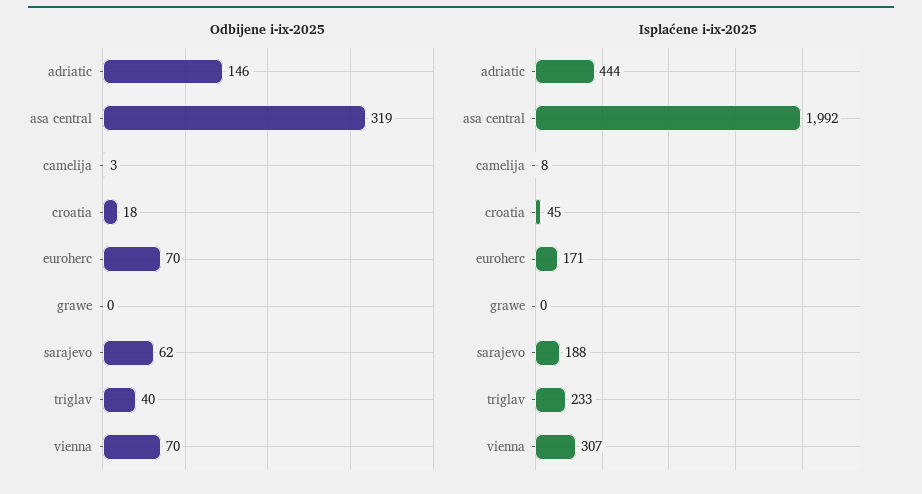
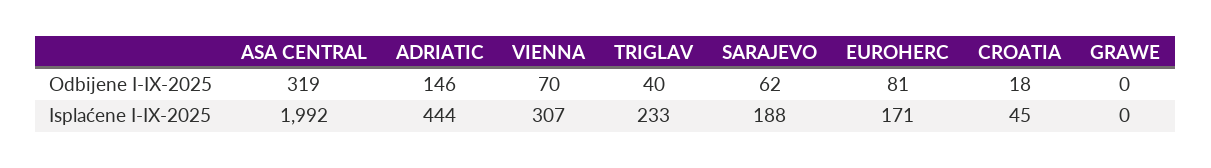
Odbijene i-ix-2025, camelija: 3 -> none
Odbijene i-ix-2025, euroherc: 70 -> 81
Isplaćene i-ix-2025, camelija: 8 -> none

